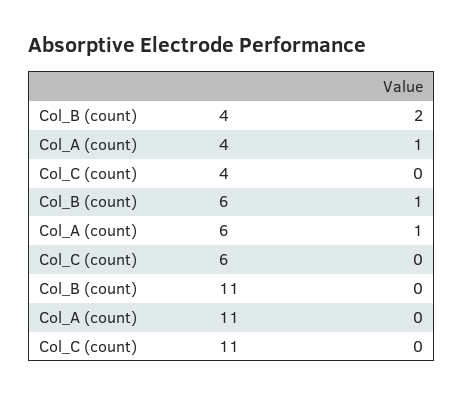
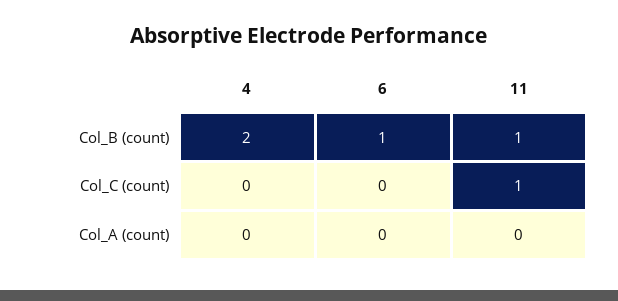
Col_A (count), 4: 1 -> 0
Col_A (count), 6: 1 -> 0
Col_B (count), 11: 0 -> 1
Col_C (count), 11: 0 -> 1

